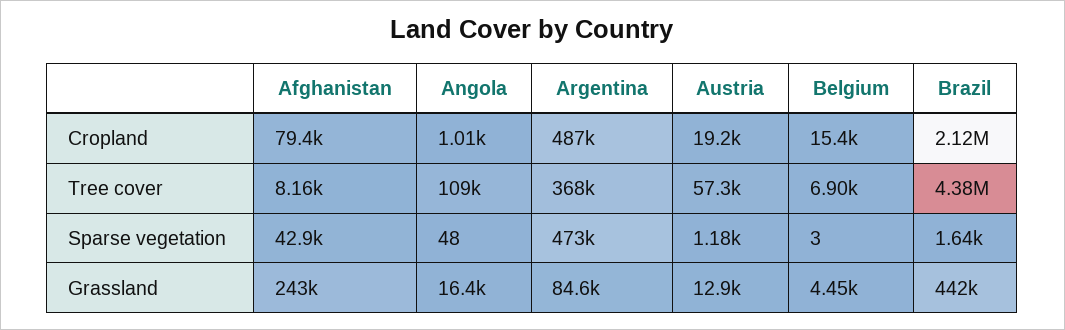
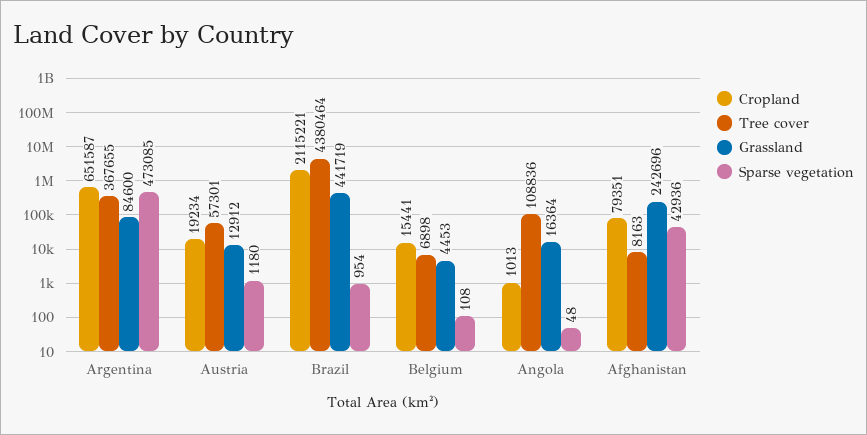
Cropland, Argentina: 487000 -> 651587
Sparse vegetation, Belgium: 3 -> 108
Sparse vegetation, Brazil: 1640 -> 954

